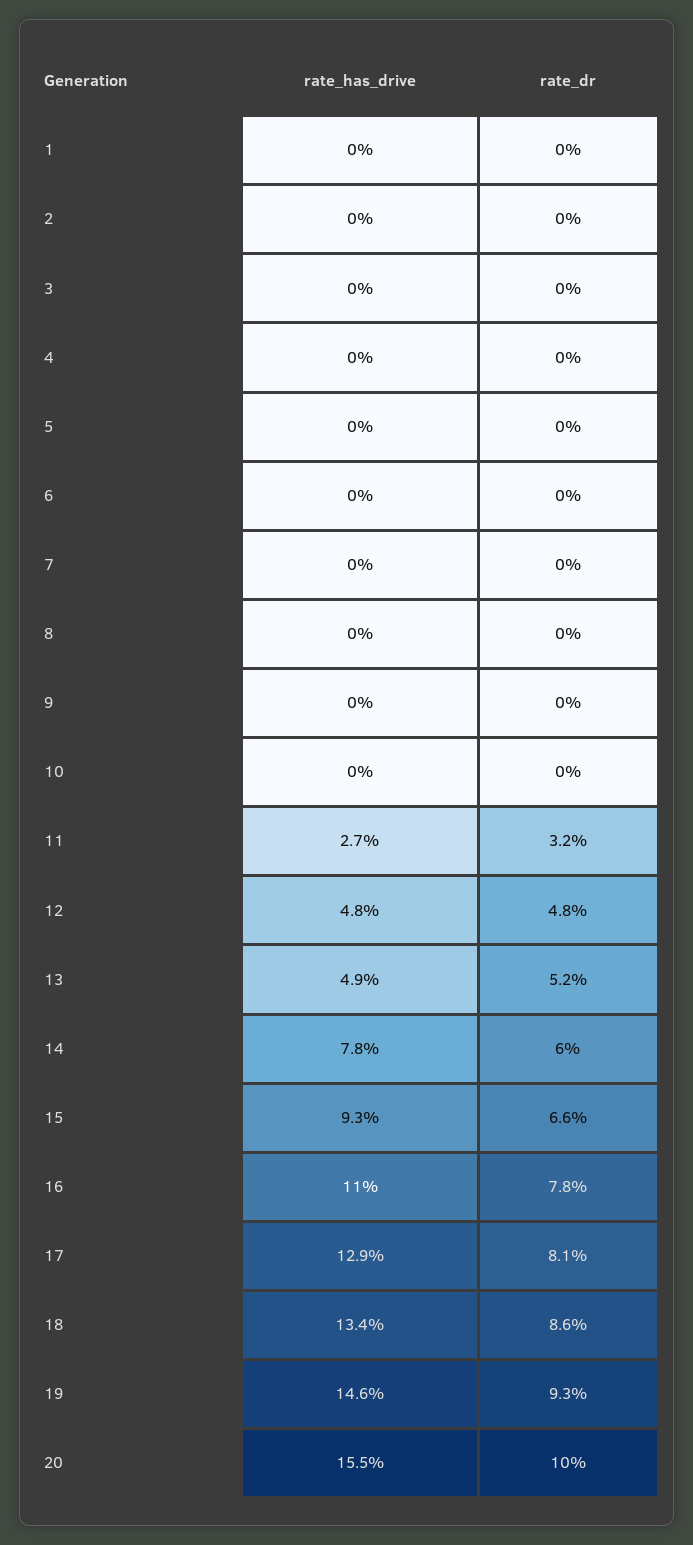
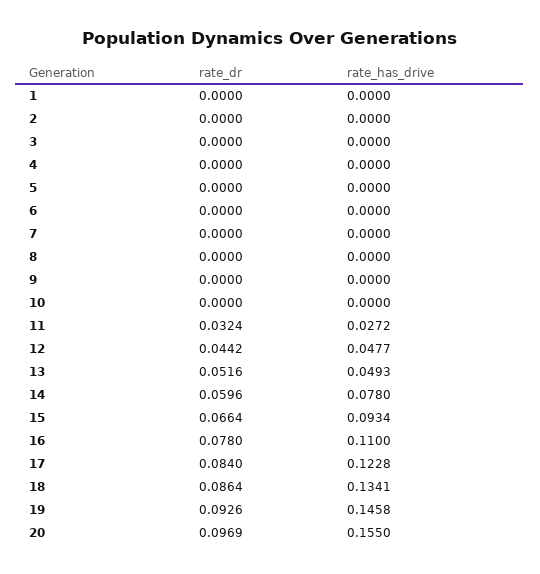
rate_dr, 12: 0.048 -> 0.0442
rate_has_drive, 17: 0.129 -> 0.1228
rate_dr, 17: 0.081 -> 0.084
rate_dr, 20: 0.1 -> 0.0969

